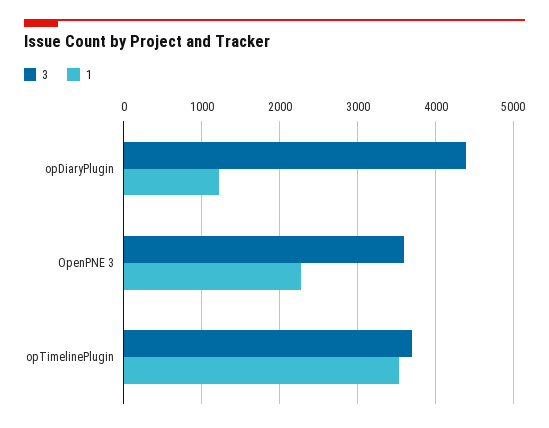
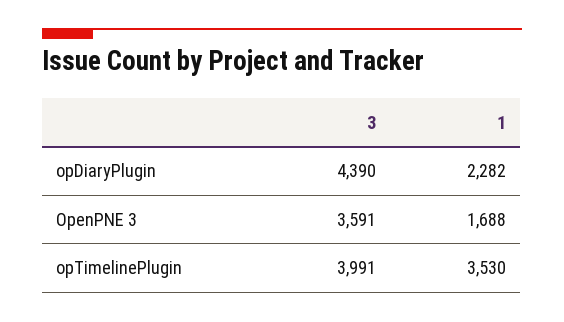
1, opDiaryPlugin: 1200 -> 2282
1, OpenPNE 3: 2300 -> 1688
3, opTimelinePlugin: 3700 -> 3991

